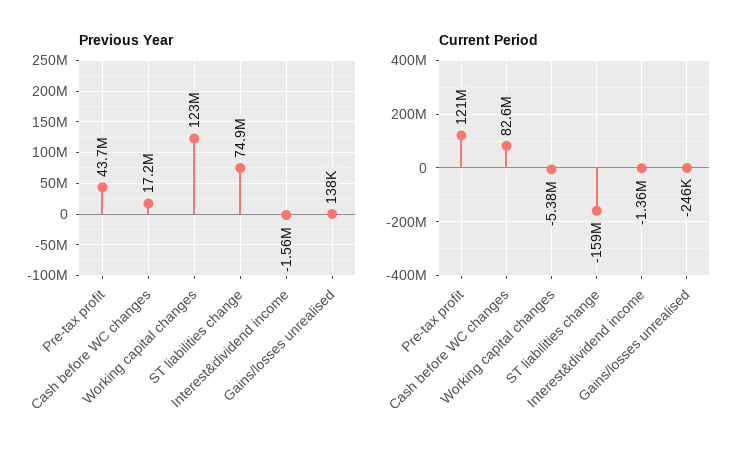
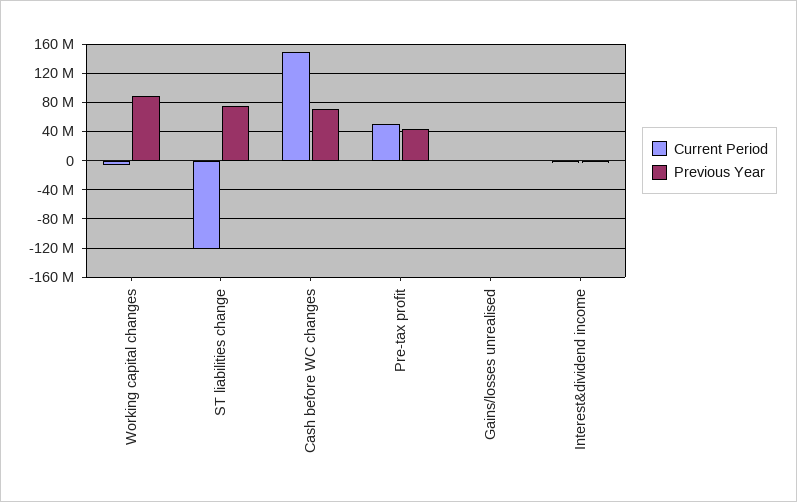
Previous Year, Cash before WC changes: 17200000 -> 70000000
Previous Year, Working capital changes: 123000000 -> 90000000
Current Period, Pre-tax profit: 121000000 -> 50000000
Current Period, Cash before WC changes: 82600000 -> 150000000
Current Period, ST liabilities change: -159000000 -> -120000000

